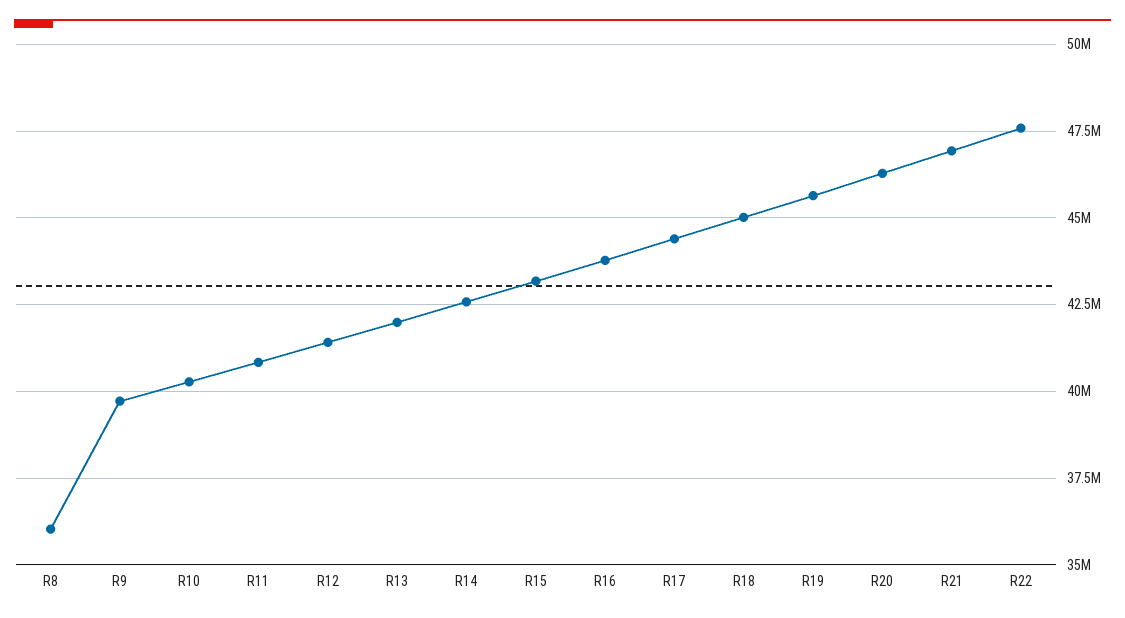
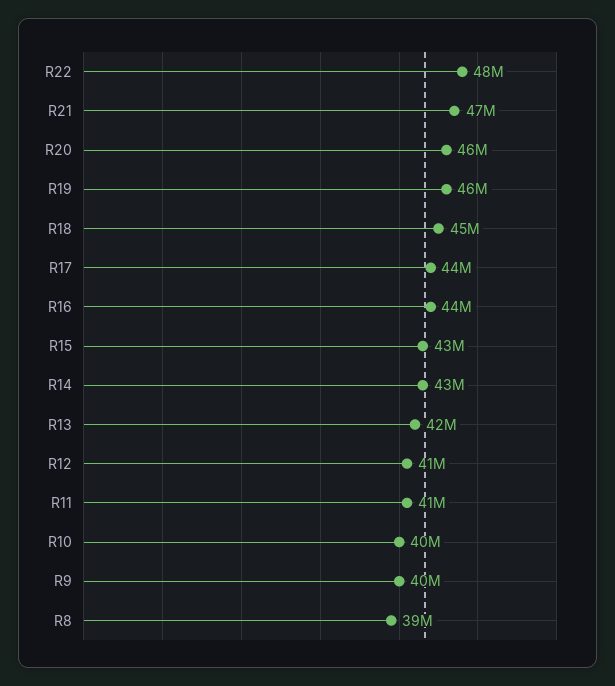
R8: 36000000 -> 39000000

